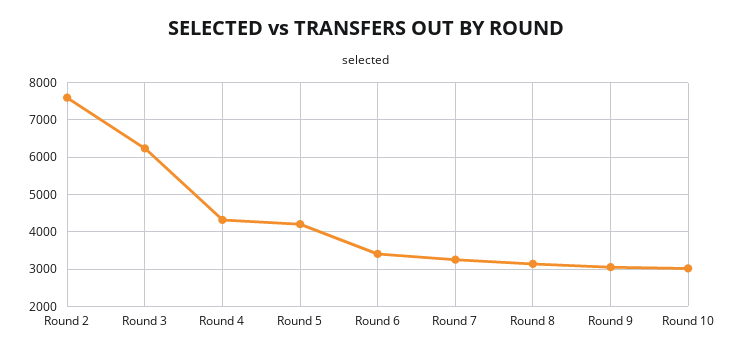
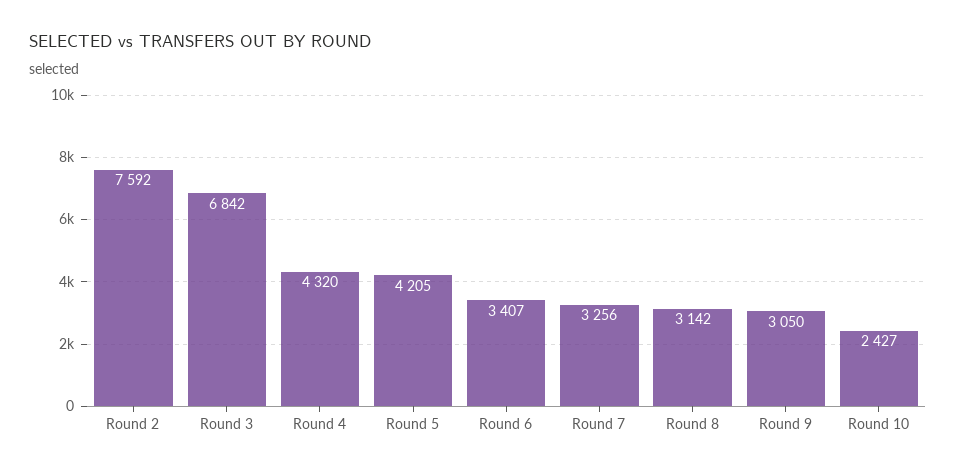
Round 3: 6200 -> 6842
Round 10: 3000 -> 2427

